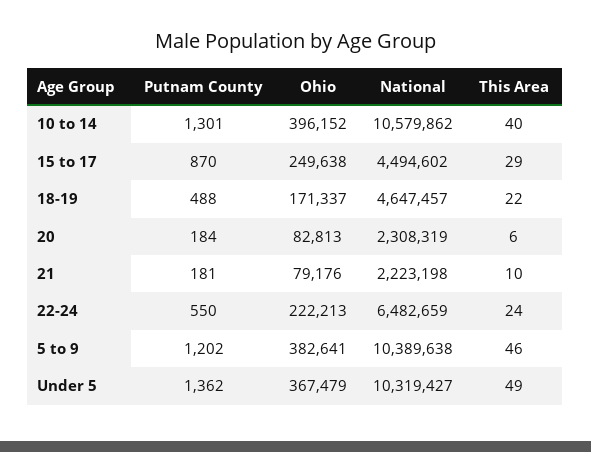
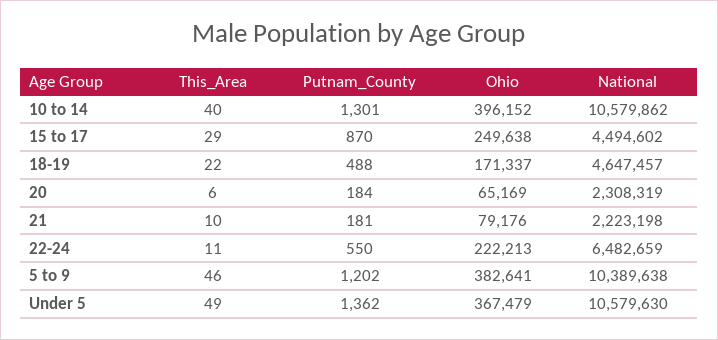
Ohio, 20: 82813 -> 65169
This Area, 22-24: 24 -> 11
National, Under 5: 10319427 -> 10579630

